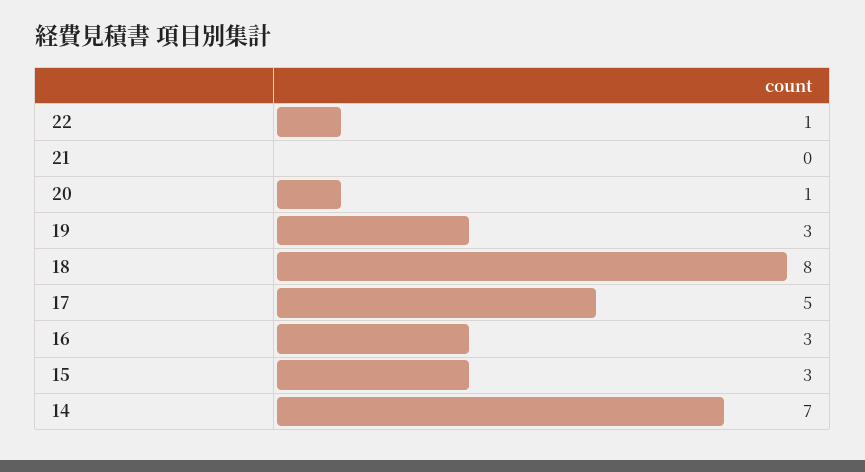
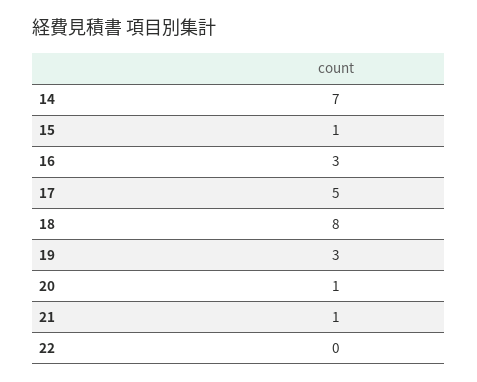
22: 1 -> 0
21: 0 -> 1
15: 3 -> 1

